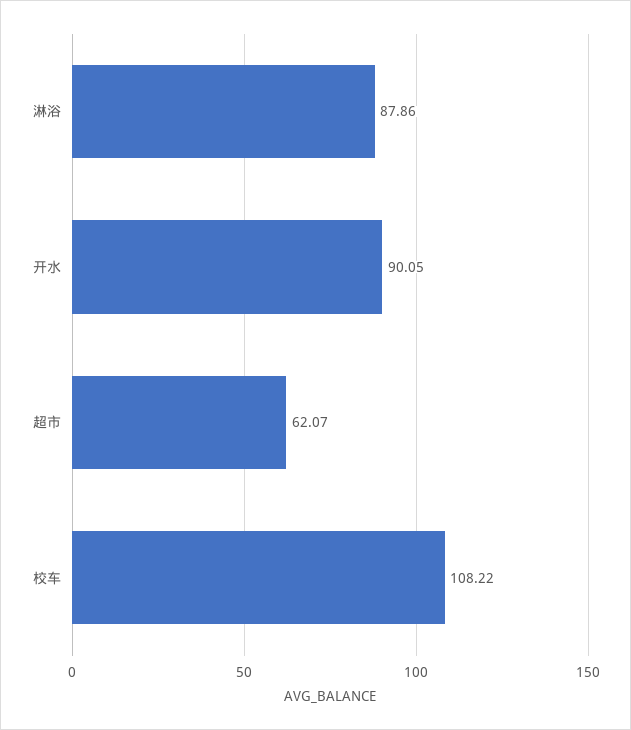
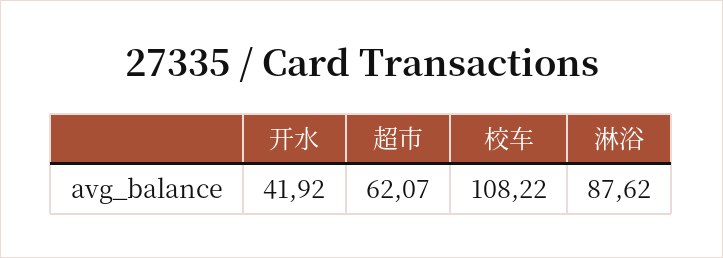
淋浴: 87.86 -> 87.62
开水: 90.05 -> 41.92

